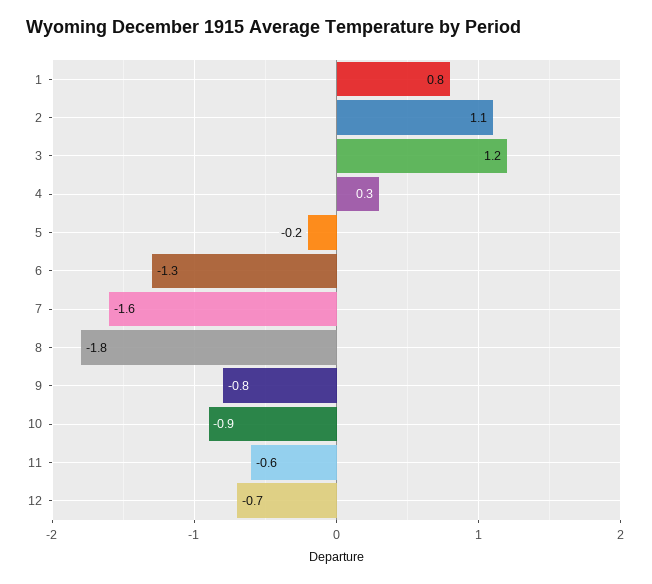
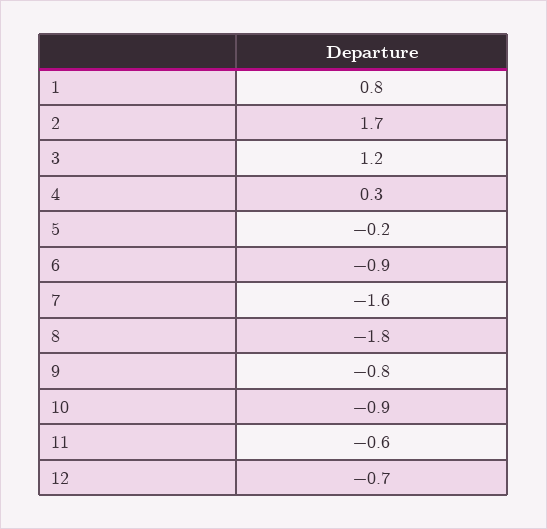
2: 1.1 -> 1.7
6: -1.3 -> -0.9

